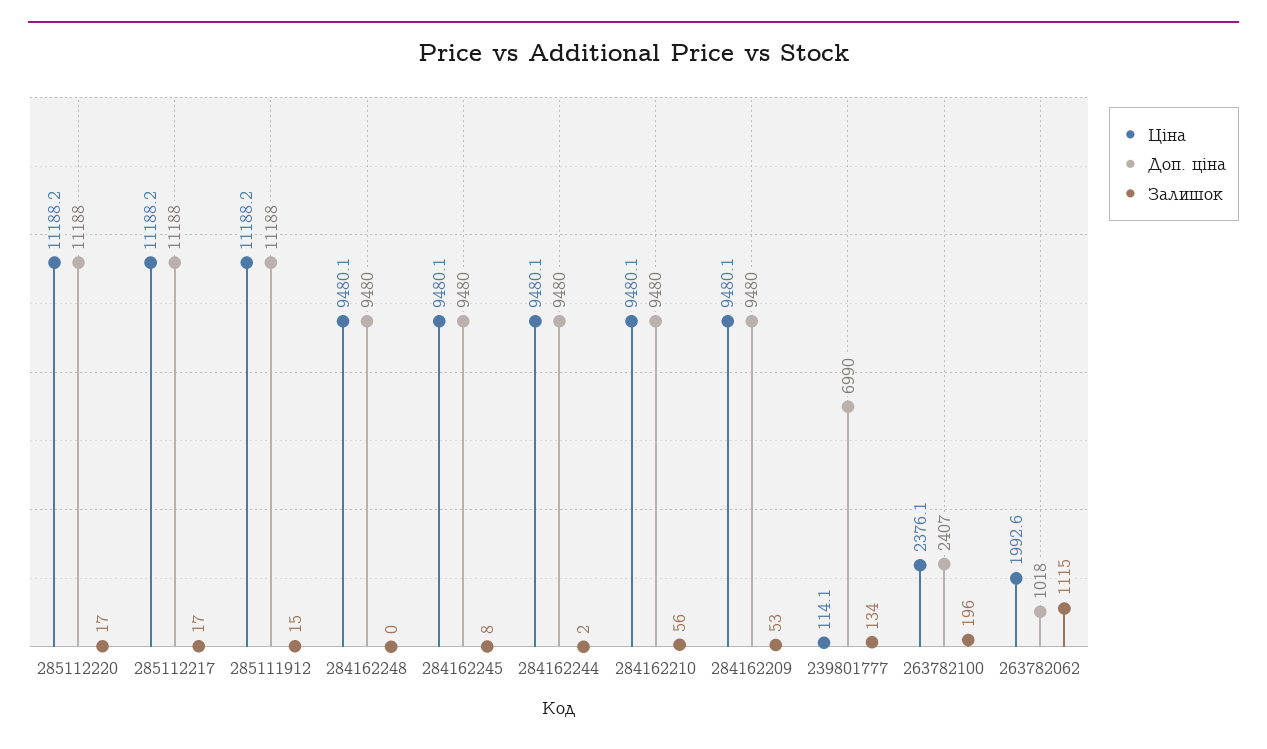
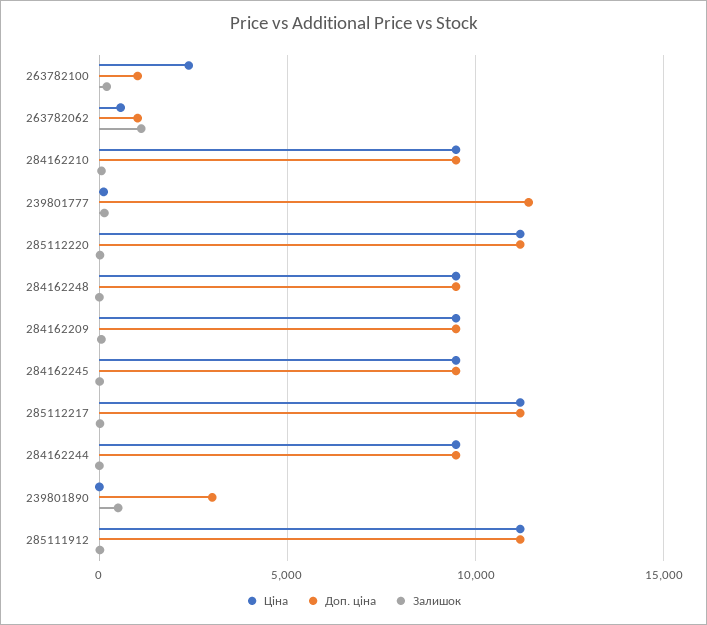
Доп. ціна, 239801777: 6990 -> 11500
Доп. ціна, 263782100: 2407 -> 1000
Ціна, 263782062: 1992.6 -> 500
Ціна, 239801890: none -> 0
Доп. ціна, 239801890: none -> 3000
Залишок, 239801890: none -> 500

